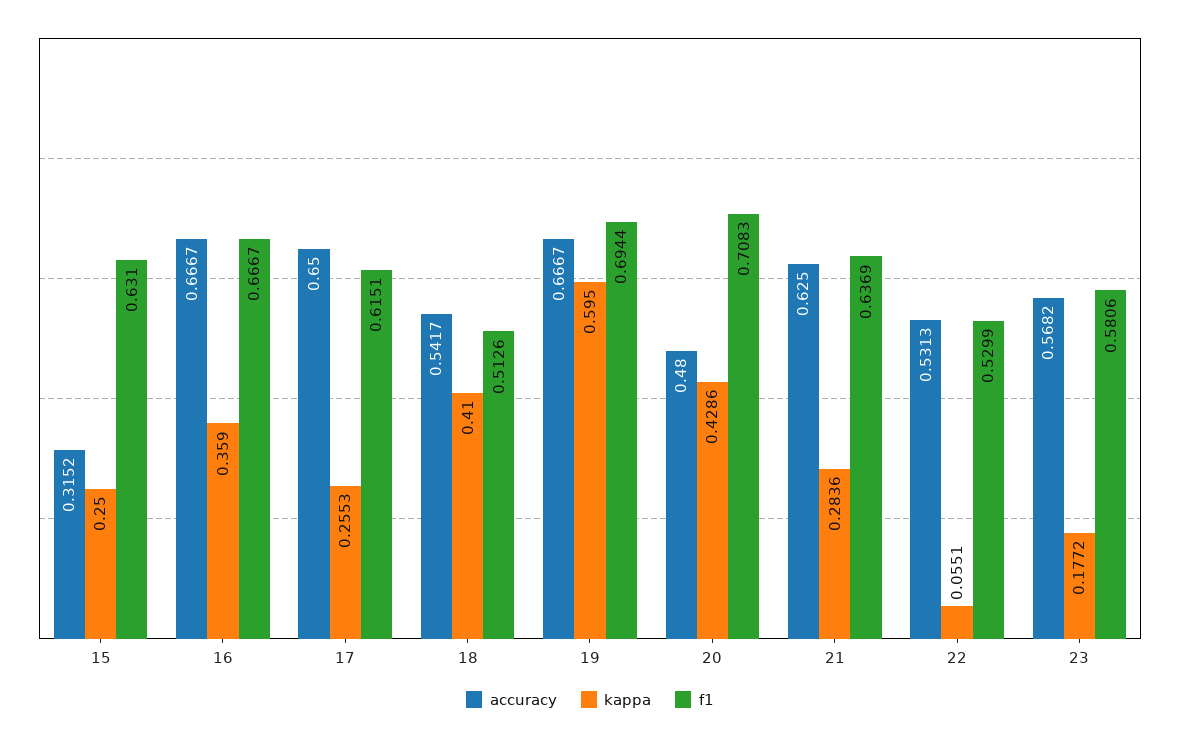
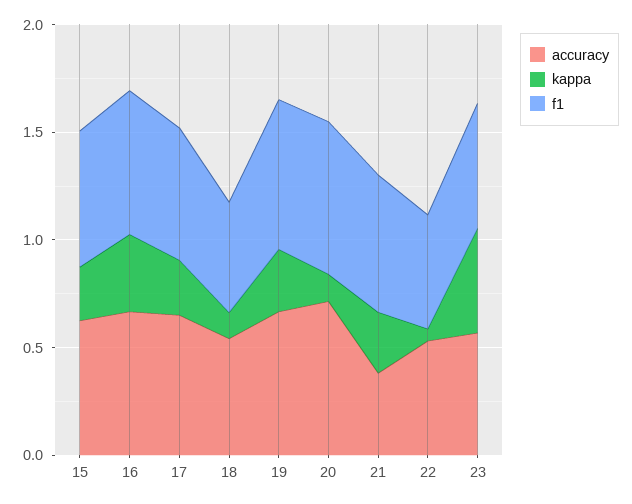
accuracy, 15: 0.3152 -> 0.6
kappa, 18: 0.41 -> 0.1
kappa, 19: 0.595 -> 0.3
accuracy, 20: 0.48 -> 0.7
kappa, 20: 0.4286 -> 0.1
accuracy, 21: 0.625 -> 0.4
kappa, 23: 0.1772 -> 0.5

